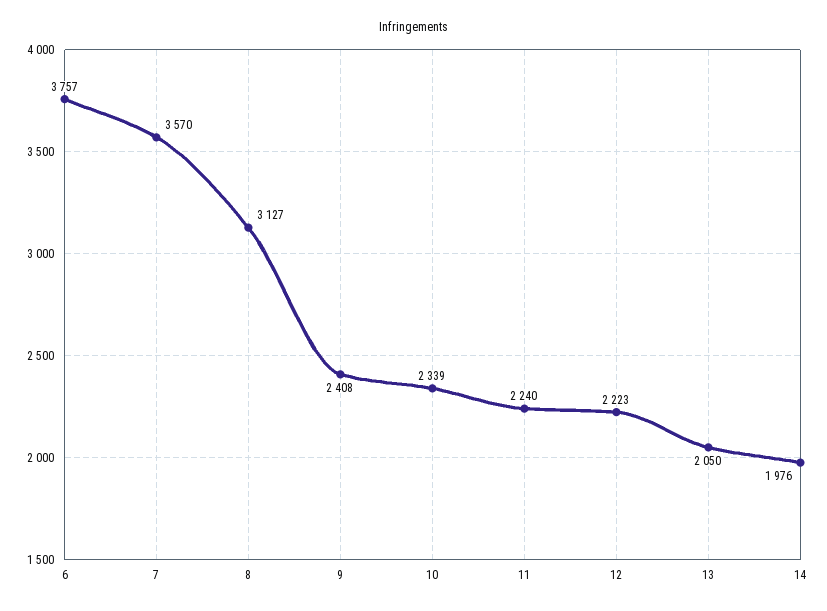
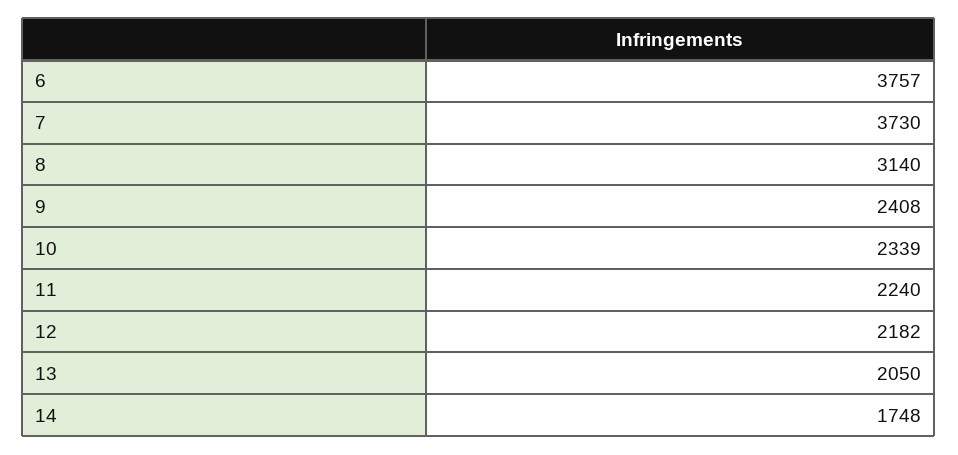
7: 3570 -> 3730
8: 3127 -> 3140
12: 2223 -> 2182
14: 1976 -> 1748

